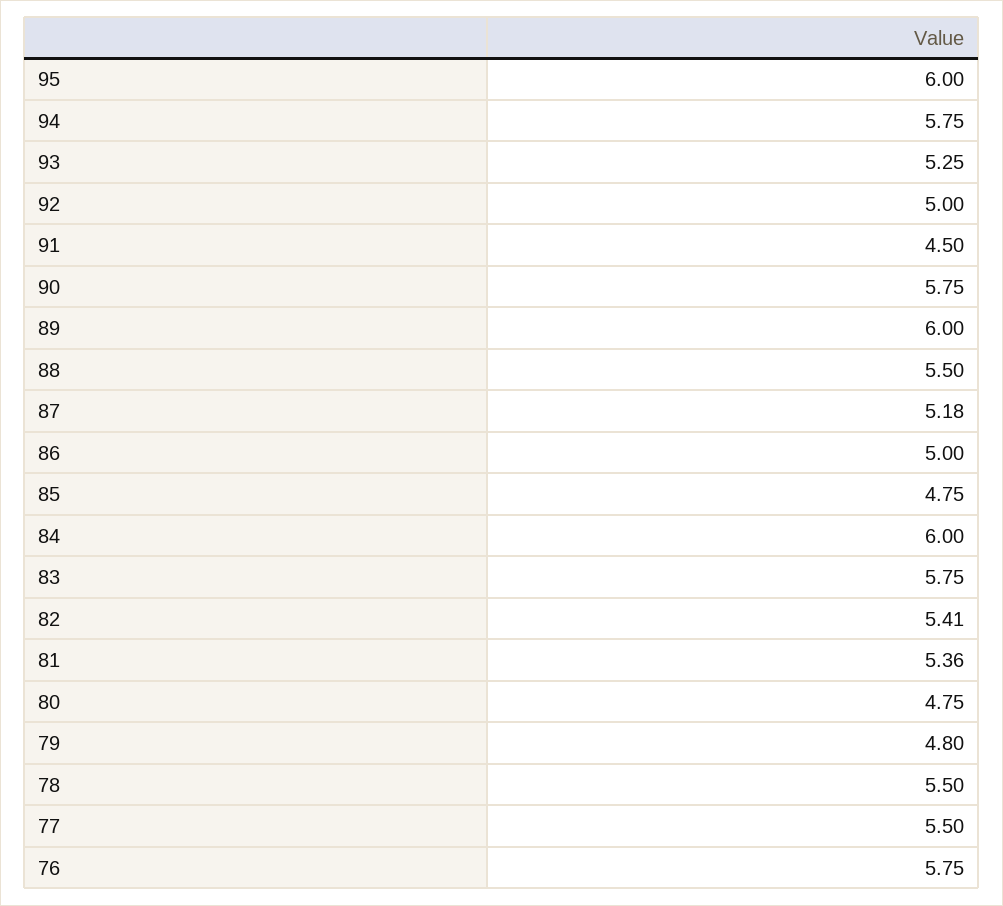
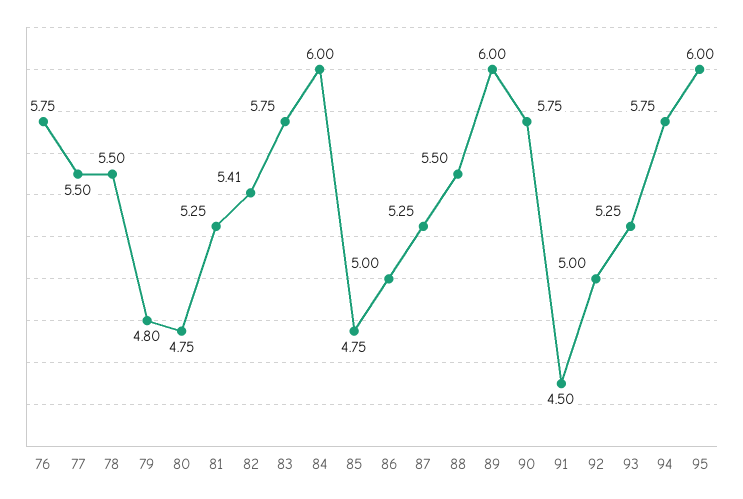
87: 5.18 -> 5.25
81: 5.36 -> 5.25

